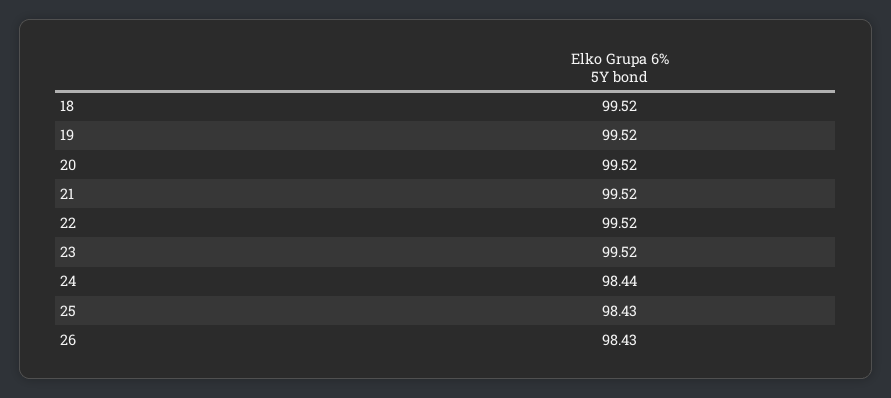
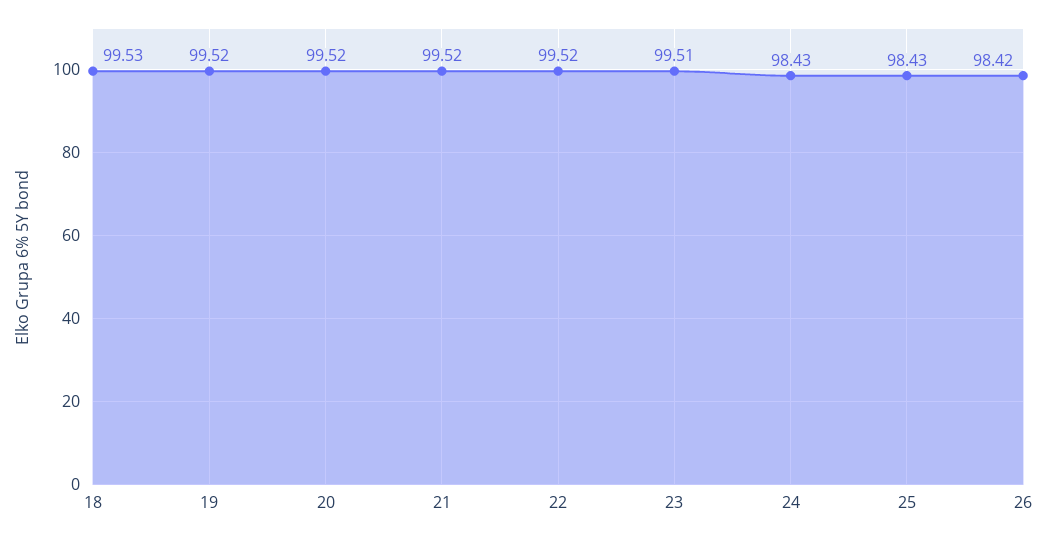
18: 99.52 -> 99.53
23: 99.52 -> 99.51
24: 98.44 -> 98.43
26: 98.43 -> 98.42

